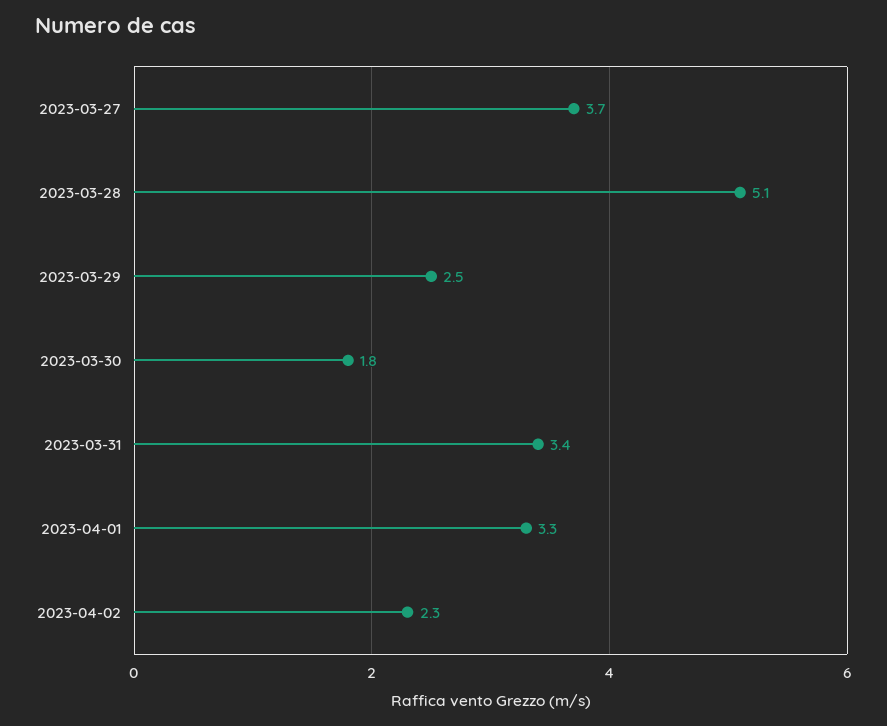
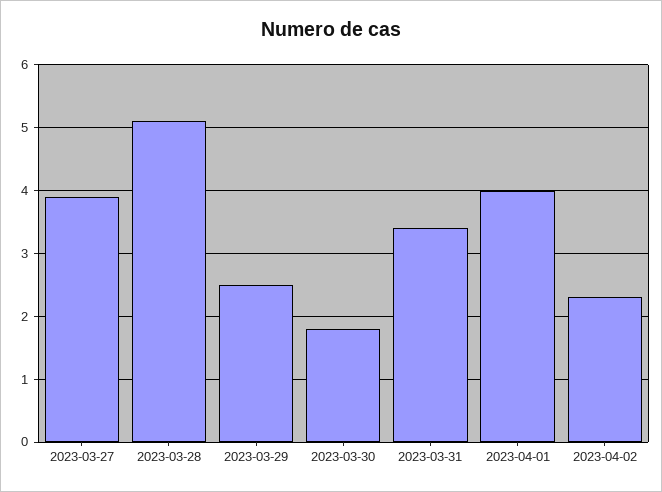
2023-03-27: 3.7 -> 3.9
2023-04-01: 3.3 -> 4

